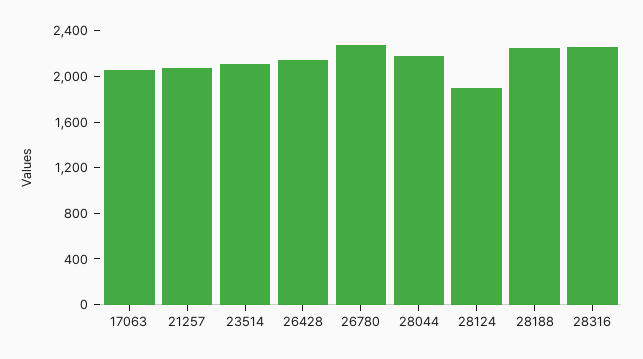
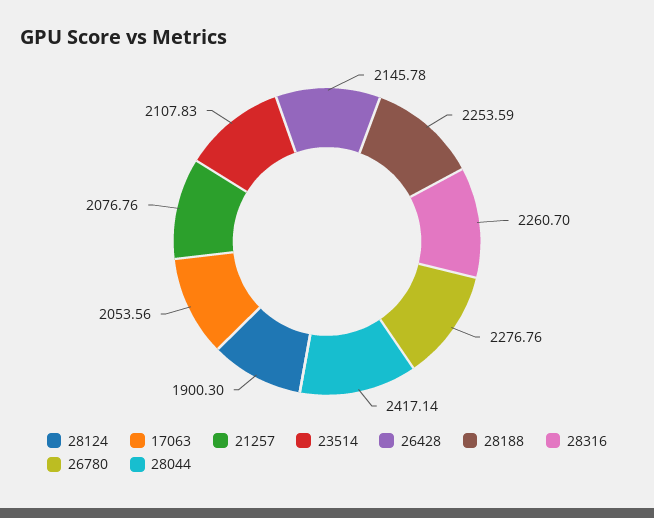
28044: 2200 -> 2417.14

